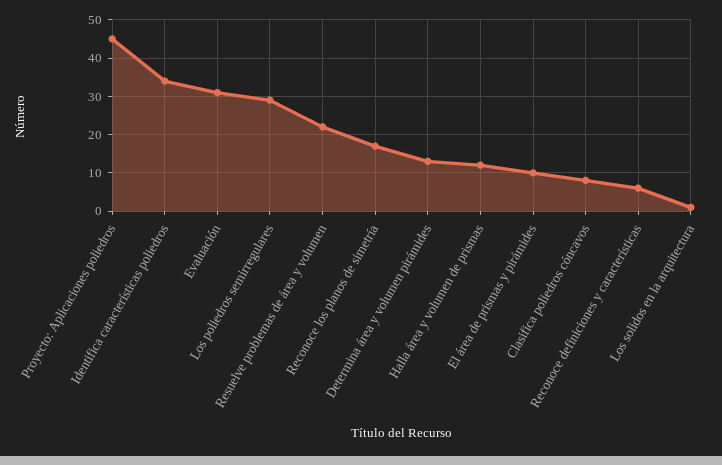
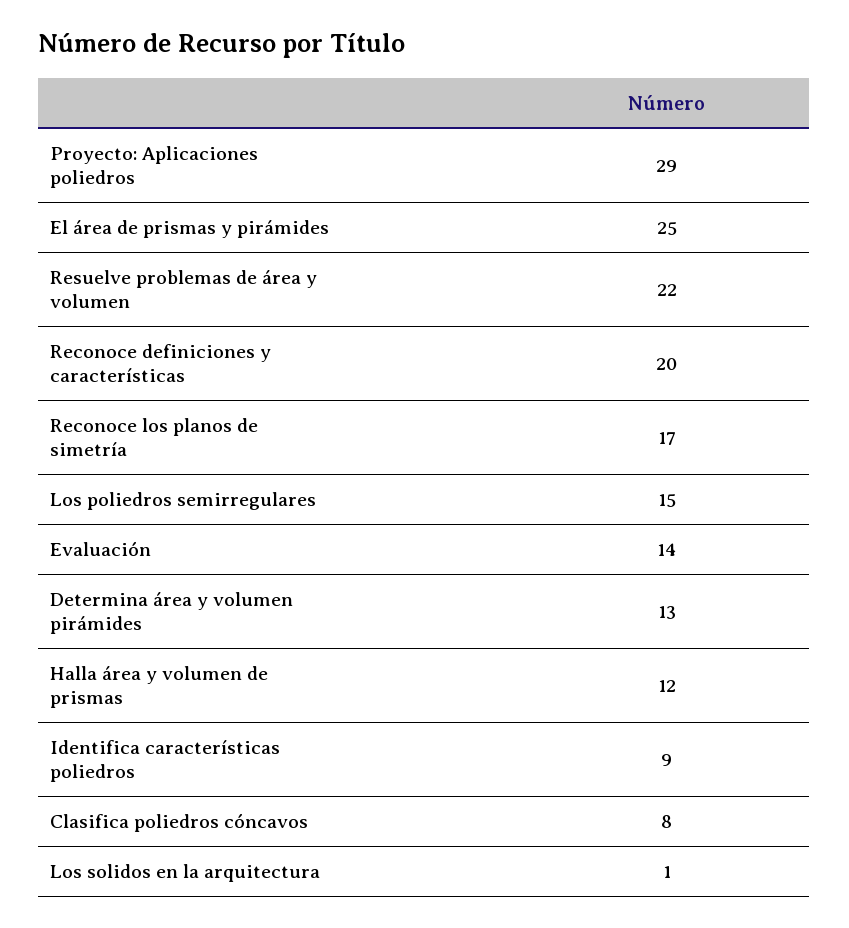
Proyecto: Aplicaciones poliedros: 45 -> 29
Identifica características poliedros: 35 -> 9
Evaluación: 30 -> 14
Los poliedros semirregulares: 30 -> 15
El área de prismas y pirámides: 10 -> 25
Reconoce definiciones y características: 5 -> 20

